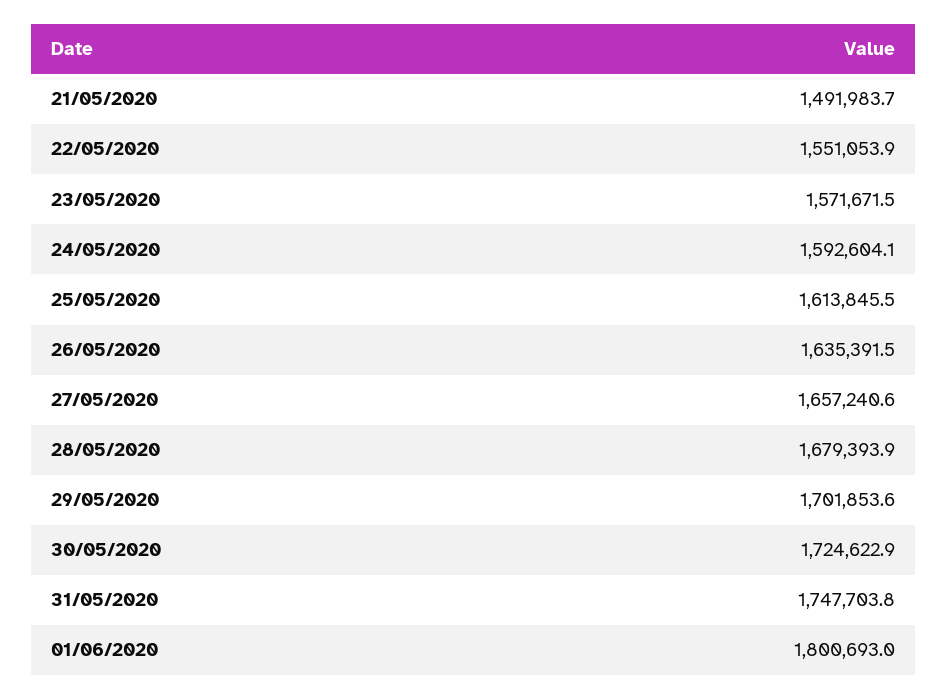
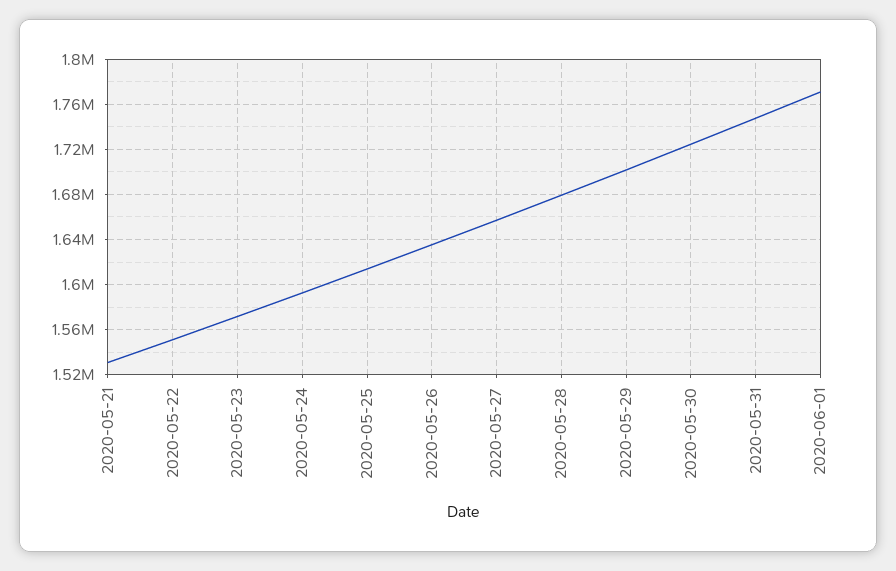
21/05/2020: 1491983.7 -> 1530000
01/06/2020: 1800693 -> 1770000

